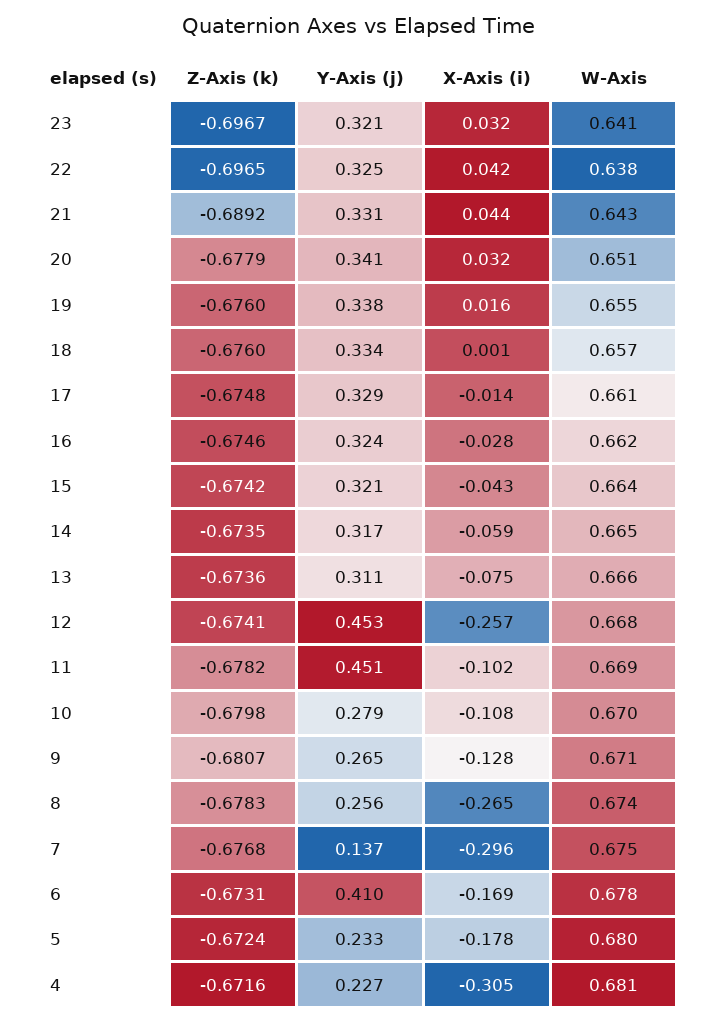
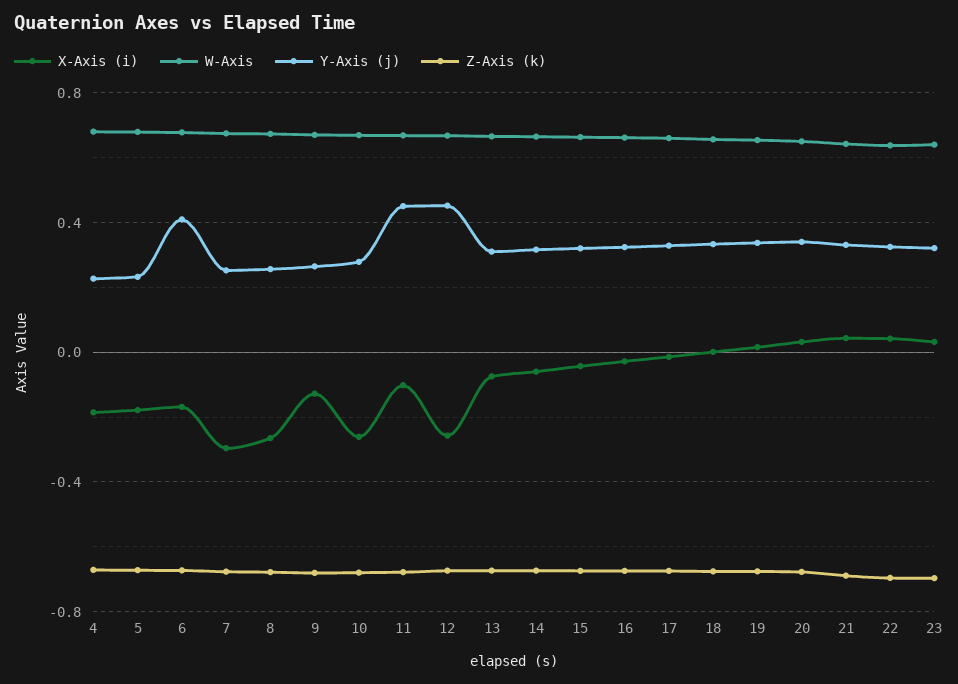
X-Axis (i), 10: -0.108 -> -0.25
Y-Axis (j), 7: 0.137 -> 0.25
X-Axis (i), 4: -0.305 -> -0.2

